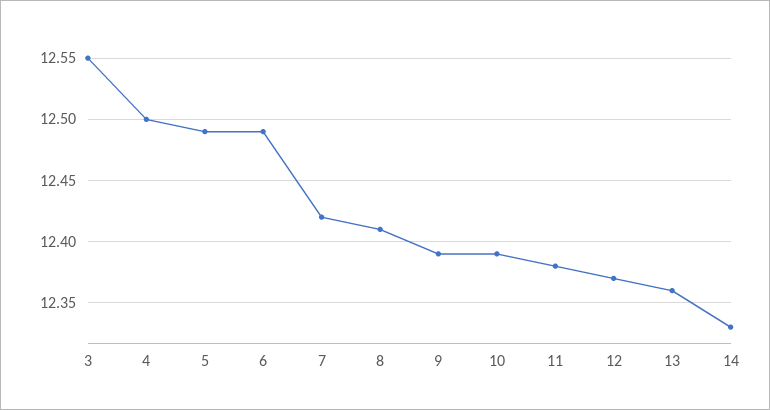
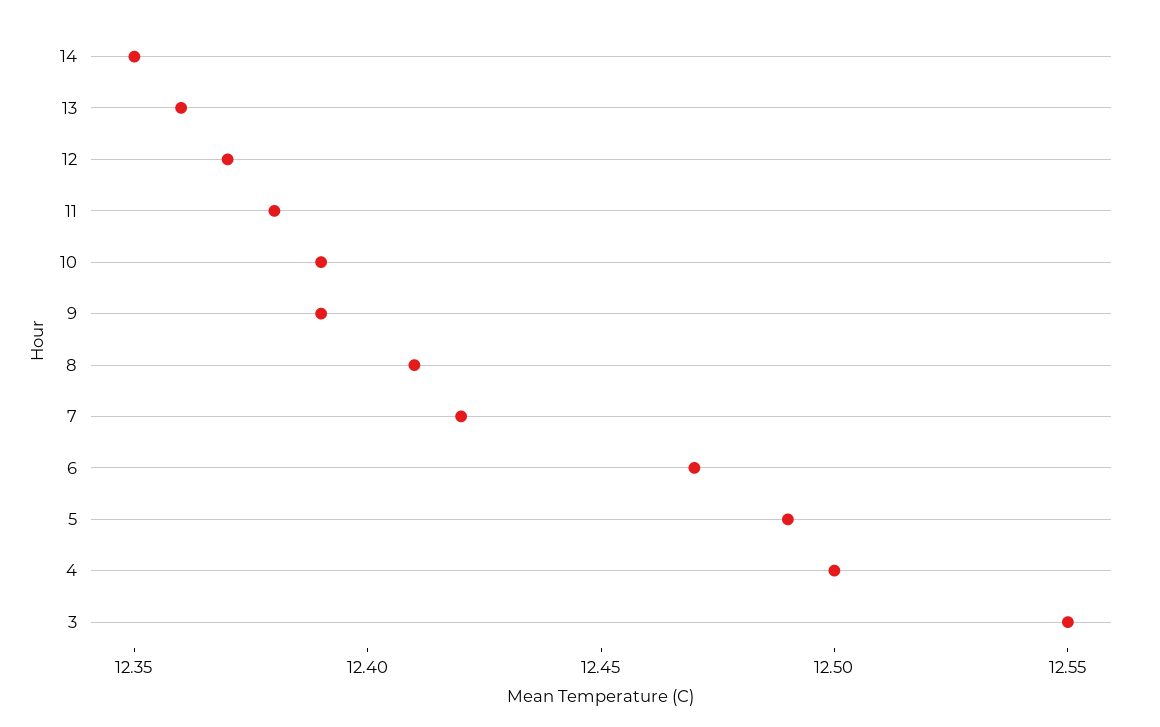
6: 12.49 -> 12.47
14: 12.33 -> 12.35

